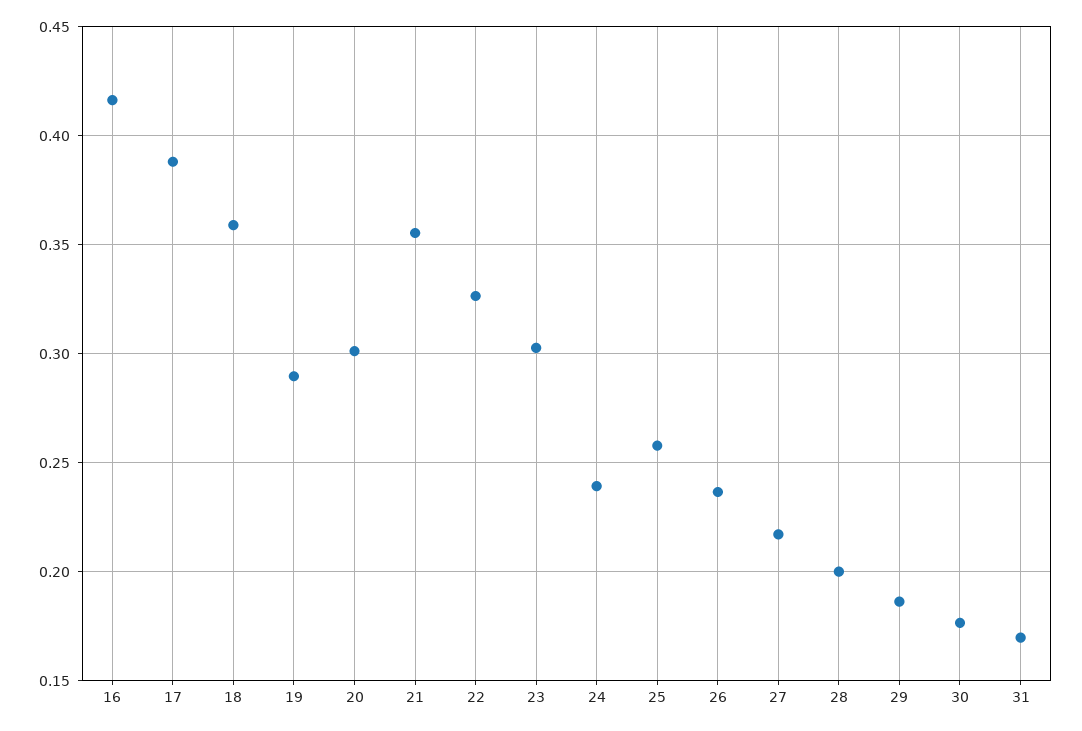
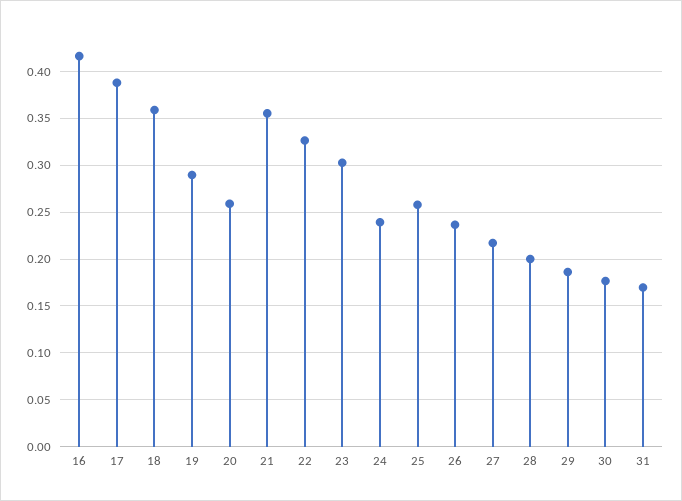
20: 0.3 -> 0.26

